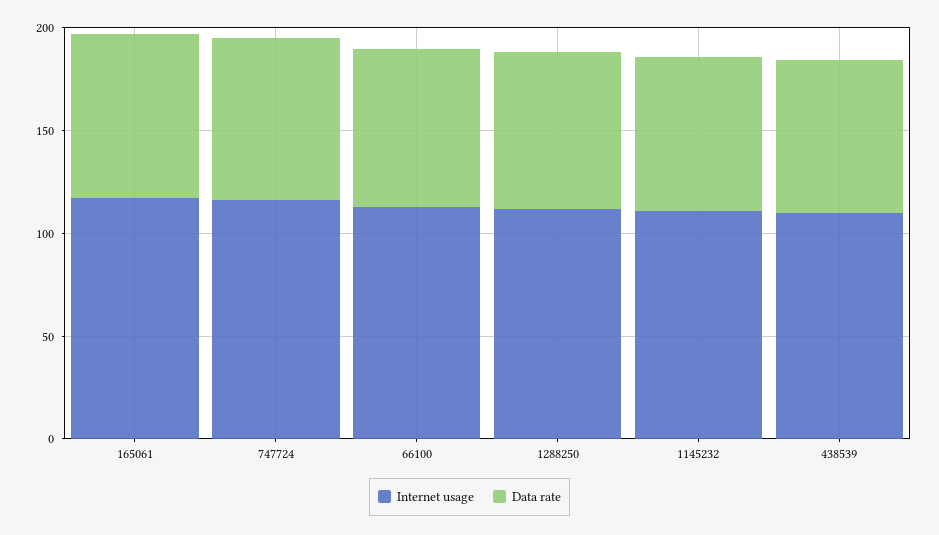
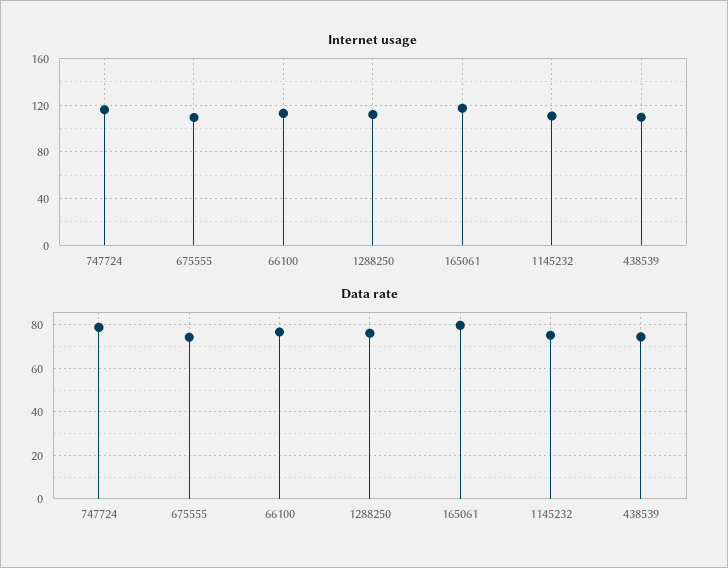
Internet usage, 675555: none -> 110
Data rate, 675555: none -> 75

